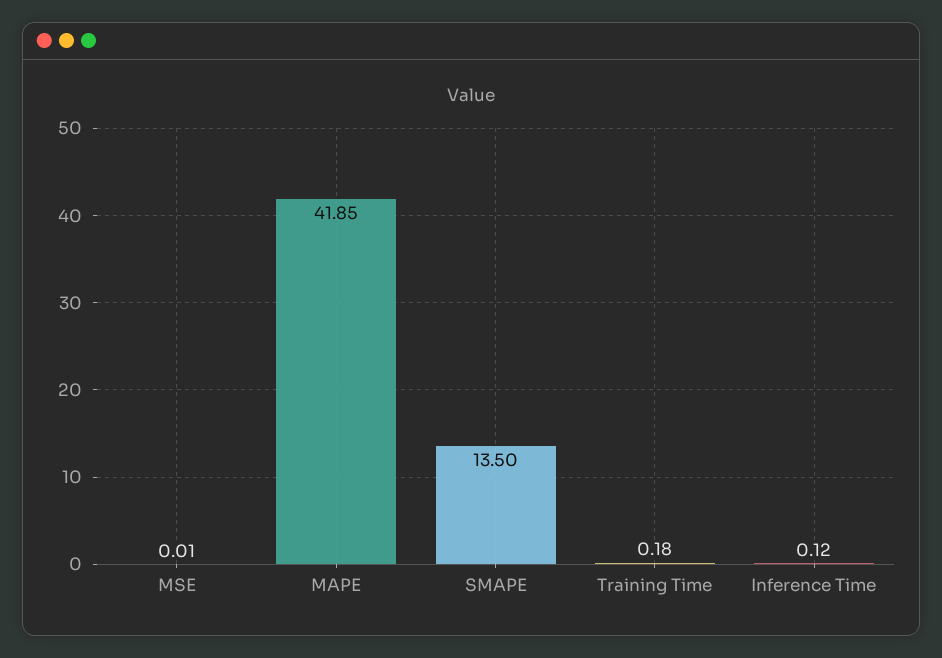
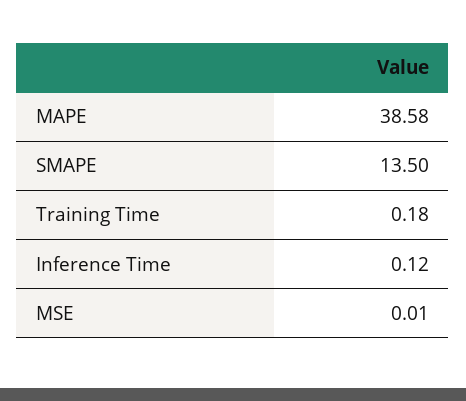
MAPE: 41.85 -> 38.58

